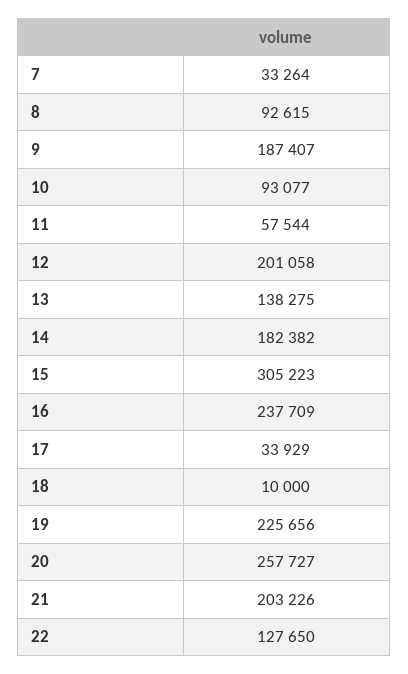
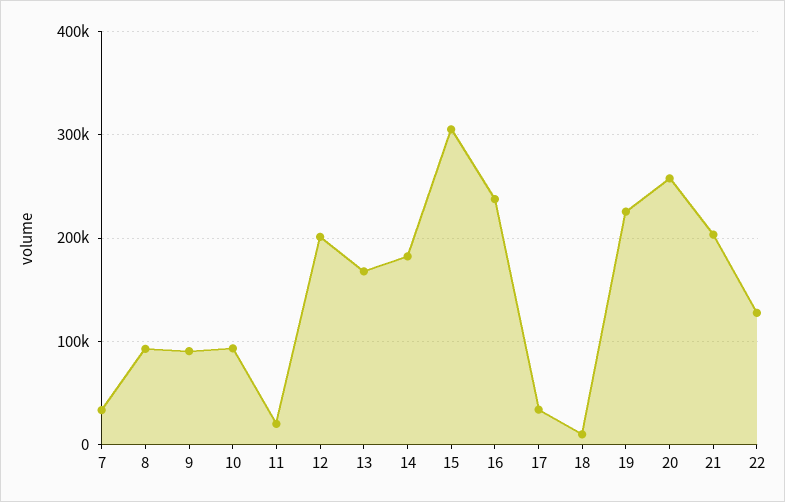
9: 187407 -> 90000
11: 57544 -> 20000
13: 138275 -> 170000

